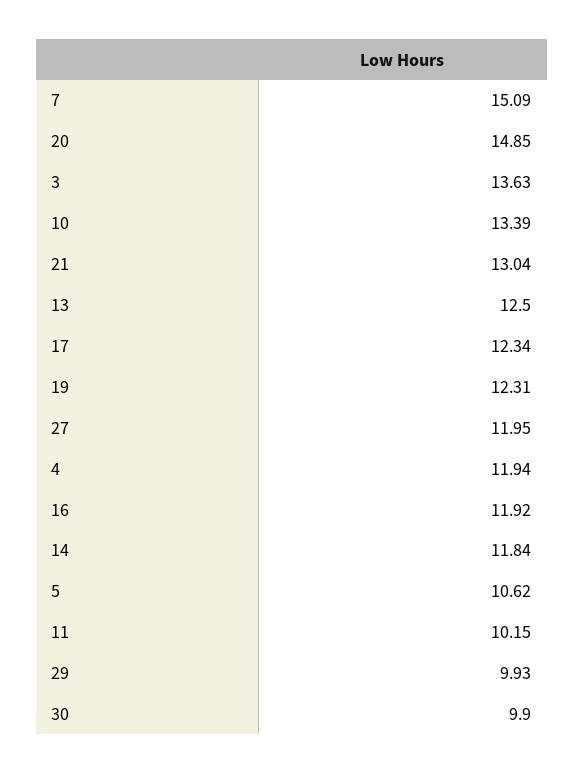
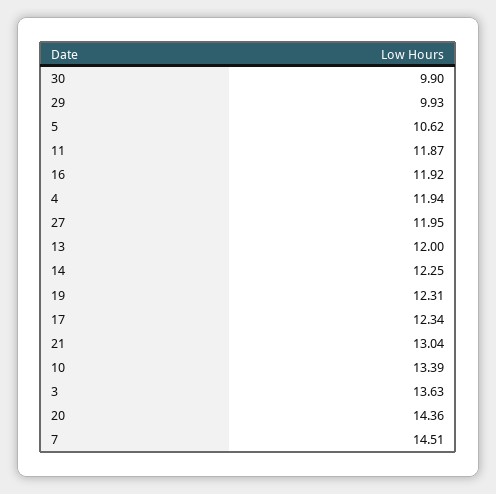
7: 15.09 -> 14.51
20: 14.85 -> 14.36
13: 12.5 -> 12
14: 11.84 -> 12.25
11: 10.15 -> 11.87

